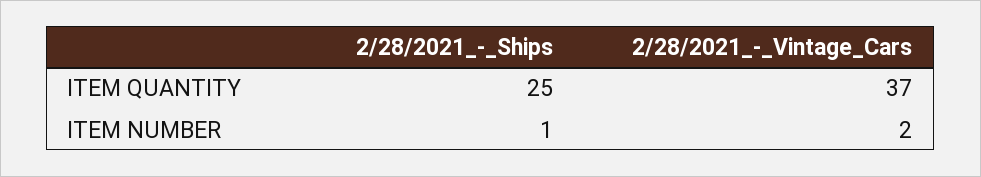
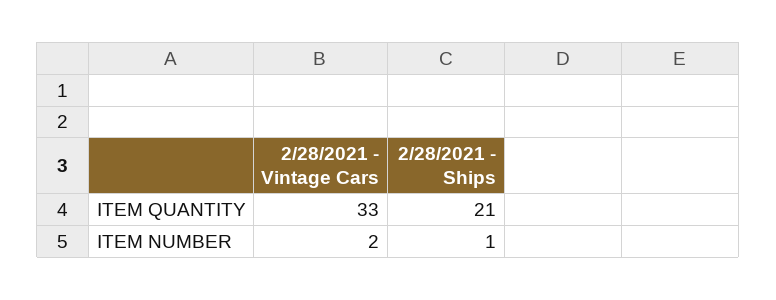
2/28/2021_-_Ships, ITEM QUANTITY: 25 -> 21
2/28/2021_-_Vintage_Cars, ITEM QUANTITY: 37 -> 33

